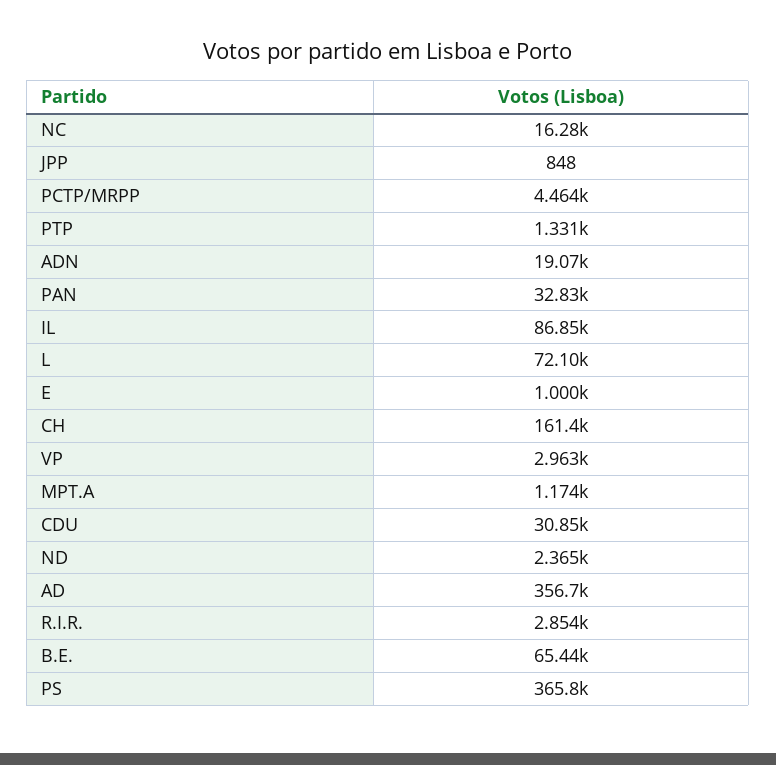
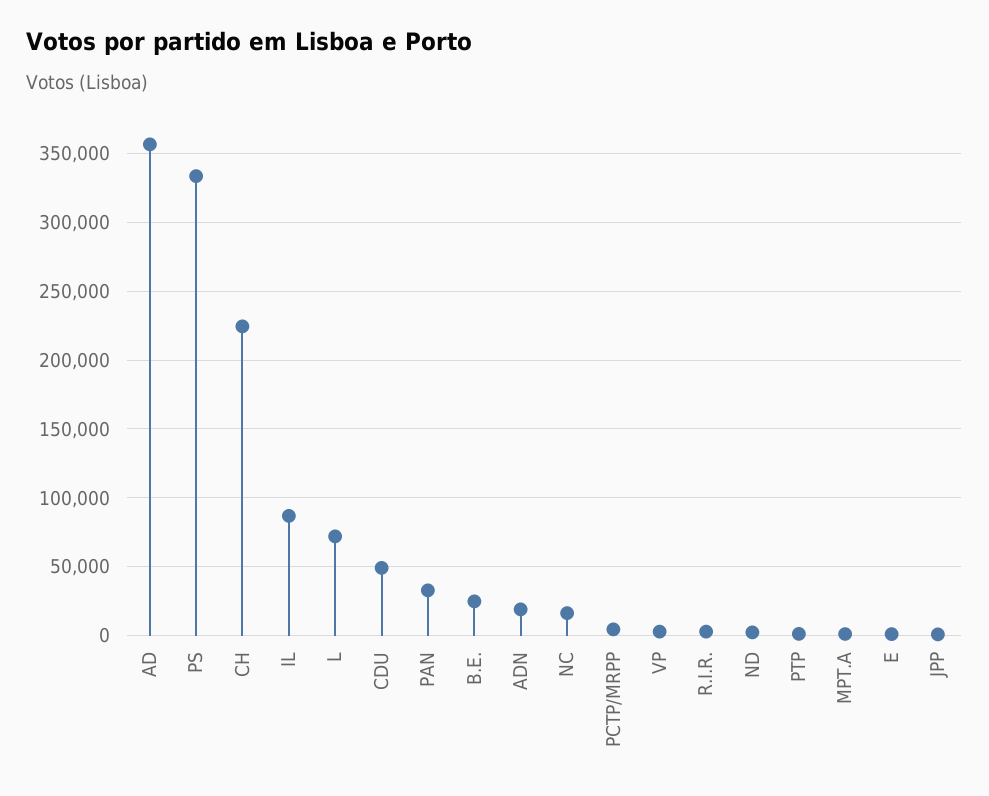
CH: 161400 -> 225000
CDU: 30850 -> 50000
B.E.: 65440 -> 25000
PS: 365800 -> 335000

